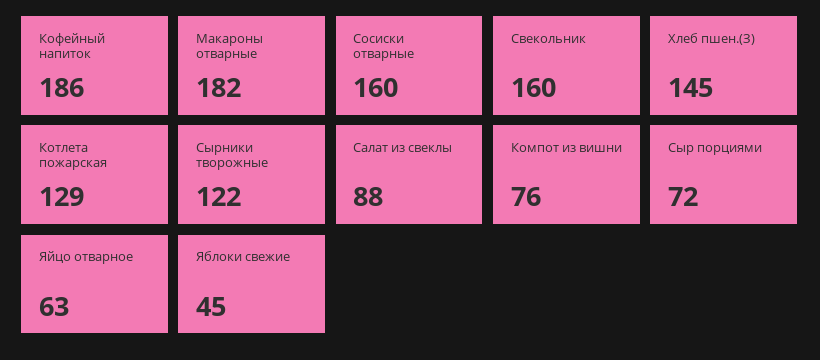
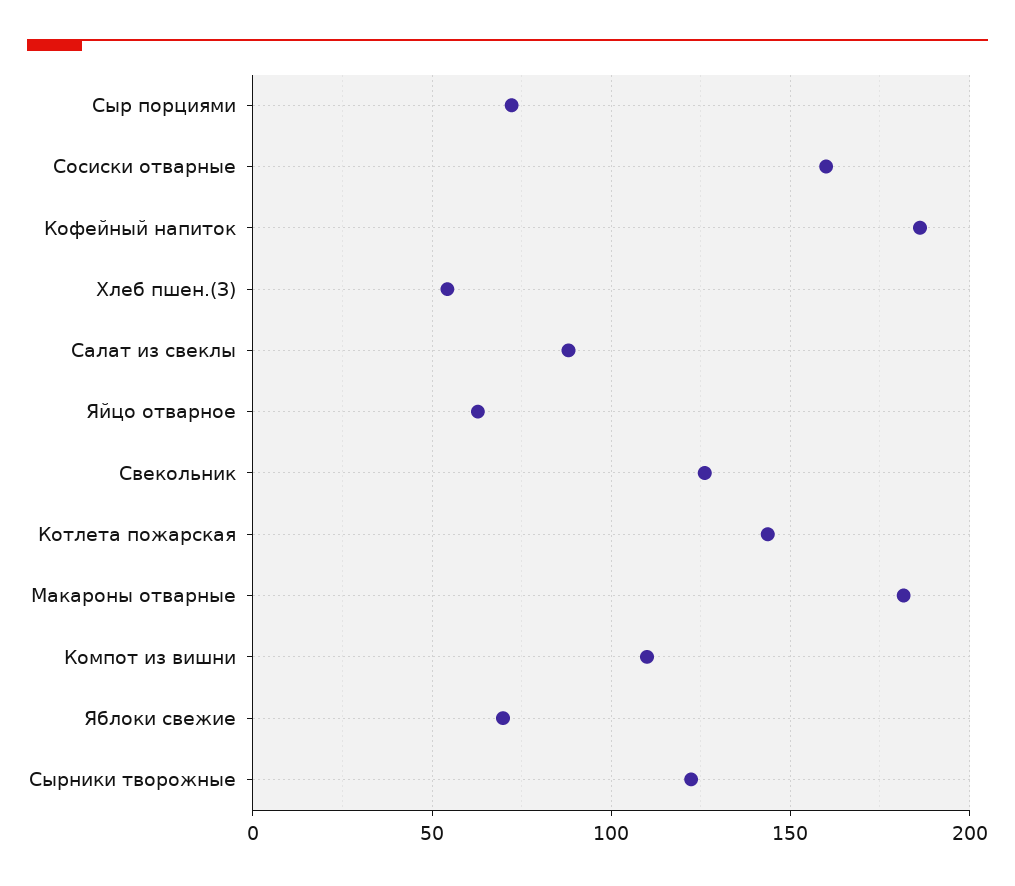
Свекольник: 160 -> 125
Хлеб пшен.(З): 145 -> 55
Котлета пожарская: 129 -> 145
Компот из вишни: 76 -> 110
Яблоки свежие: 45 -> 70

